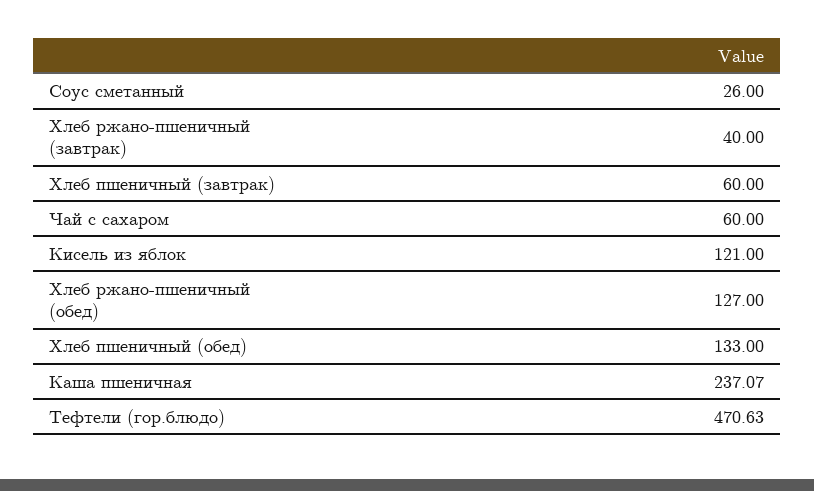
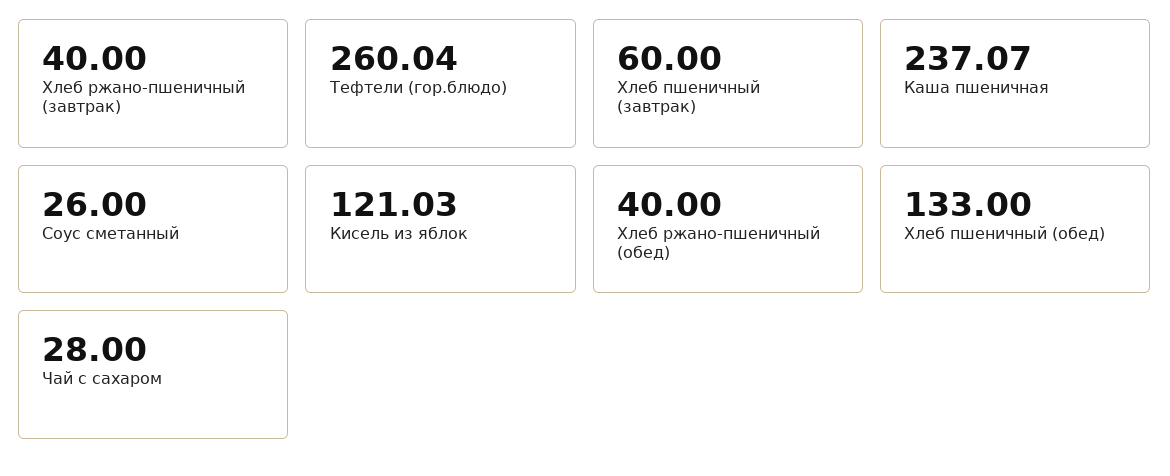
Чай с сахаром: 60 -> 28
Кисель из яблок: 121 -> 121.03
Хлеб ржано-пшеничный (обед): 127 -> 40
Тефтели (гор.блюдо): 470.63 -> 260.04

